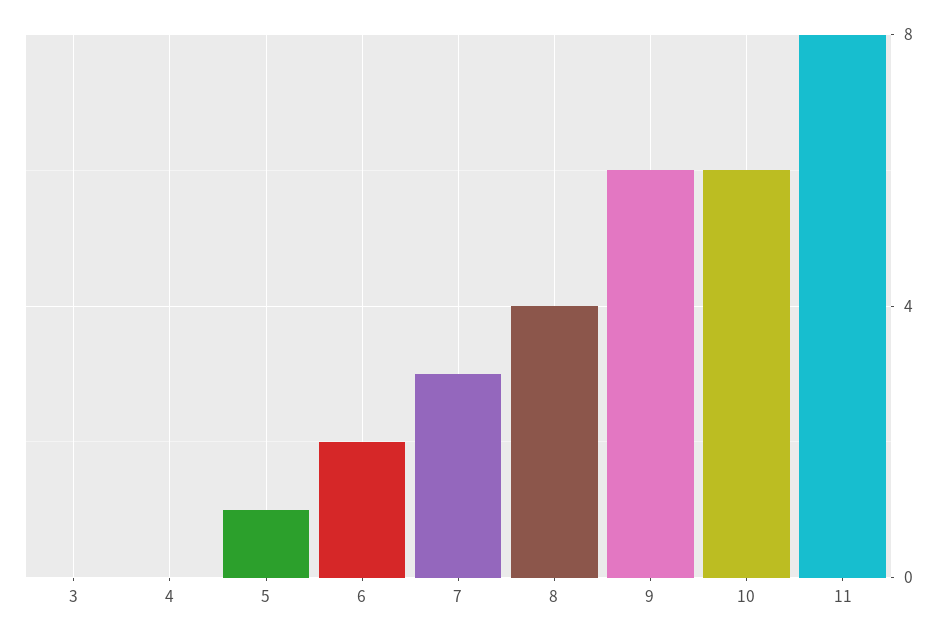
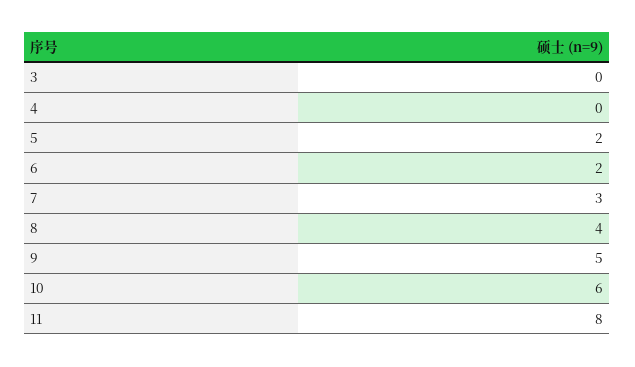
5: 1 -> 2
9: 6 -> 5

